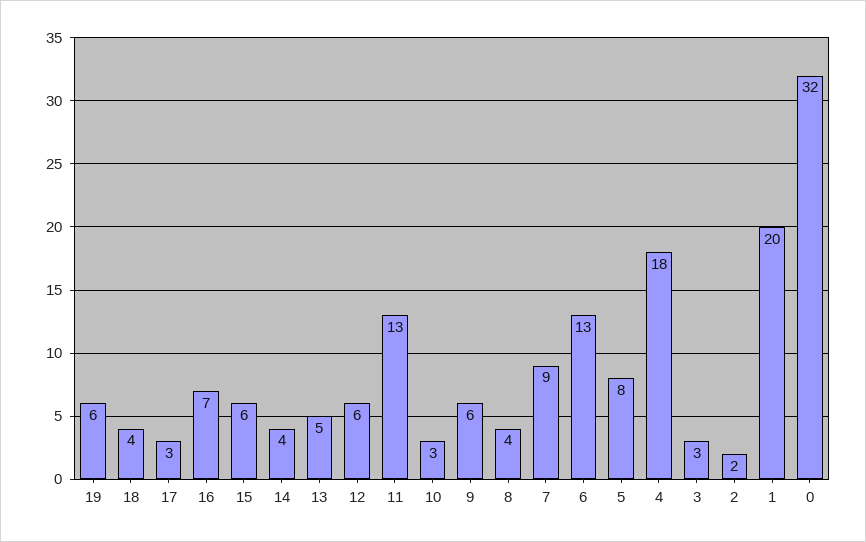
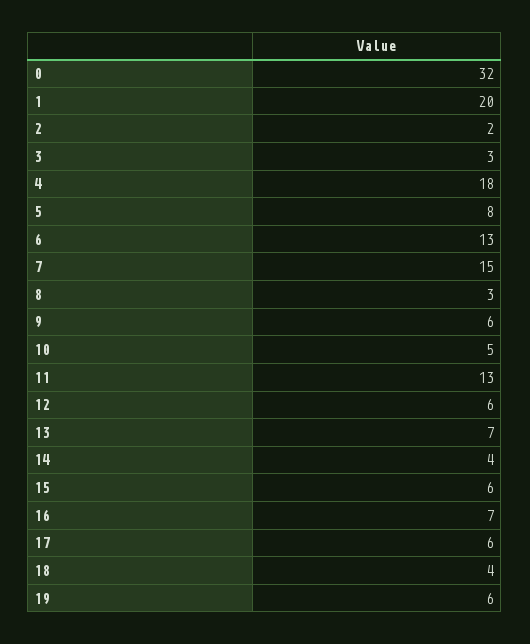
17: 3 -> 6
13: 5 -> 7
10: 3 -> 5
8: 4 -> 3
7: 9 -> 15

